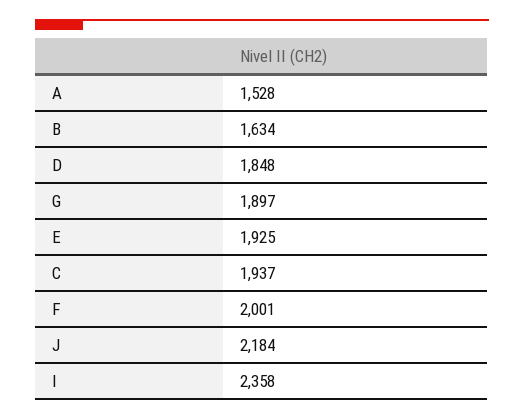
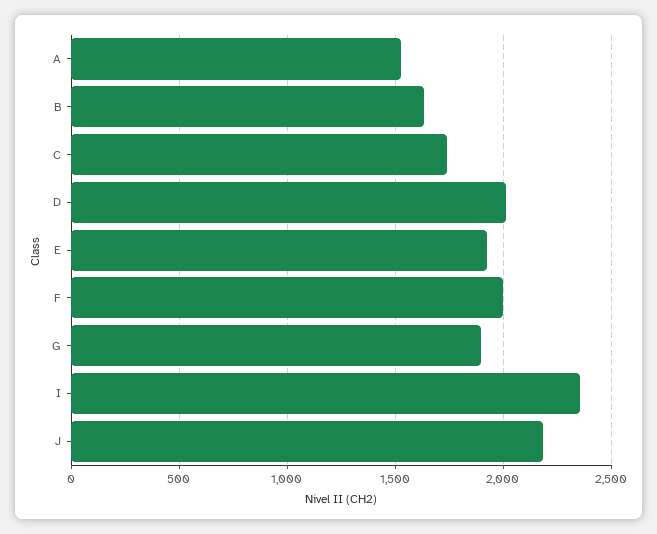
D: 1848 -> 2000
C: 1937 -> 1750

